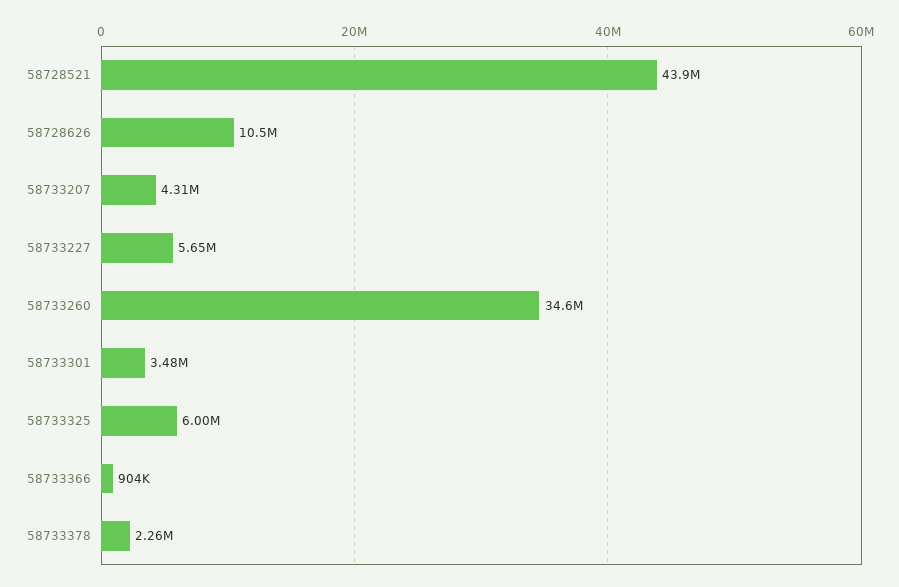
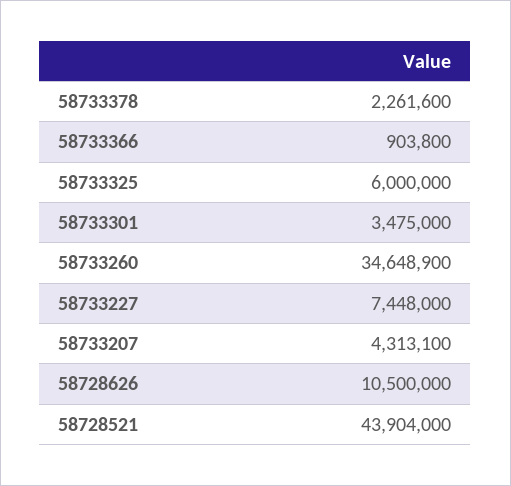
58733227: 5650000 -> 7448000

